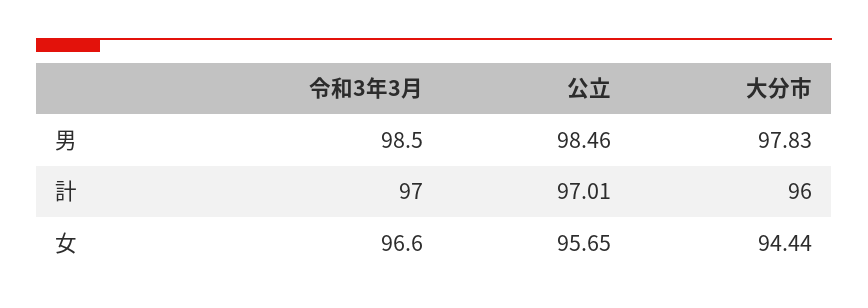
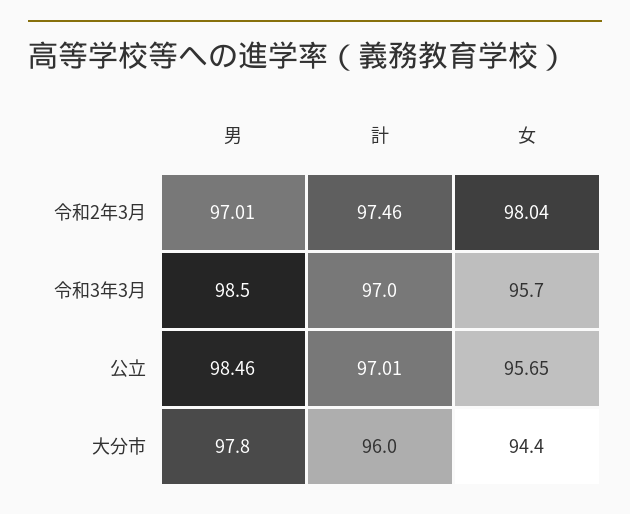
令和3年3月, 女: 96.6 -> 95.7
令和2年3月, 男: none -> 97.01
令和2年3月, 計: none -> 97.46
令和2年3月, 女: none -> 98.04

